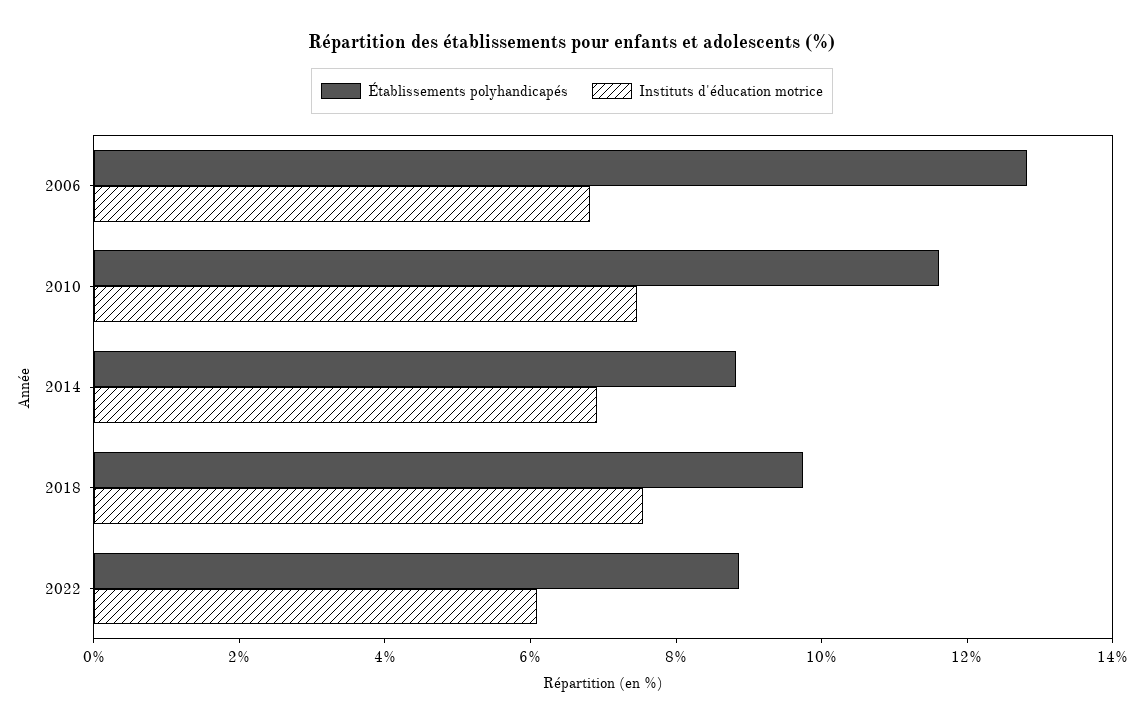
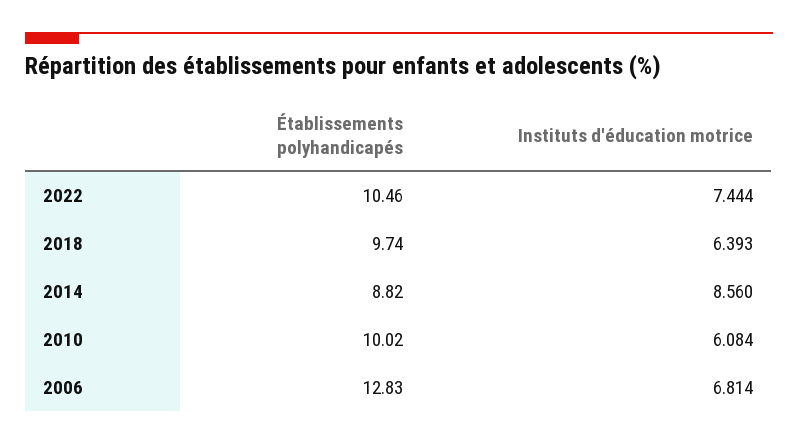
Établissements polyhandicapés, 2010: 11.5 -> 10.02
Instituts d'éducation motrice, 2010: 7.5 -> 6.084
Instituts d'éducation motrice, 2014: 7 -> 8.56
Instituts d'éducation motrice, 2018: 7.5 -> 6.393
Établissements polyhandicapés, 2022: 9 -> 10.46
Instituts d'éducation motrice, 2022: 6 -> 7.444

